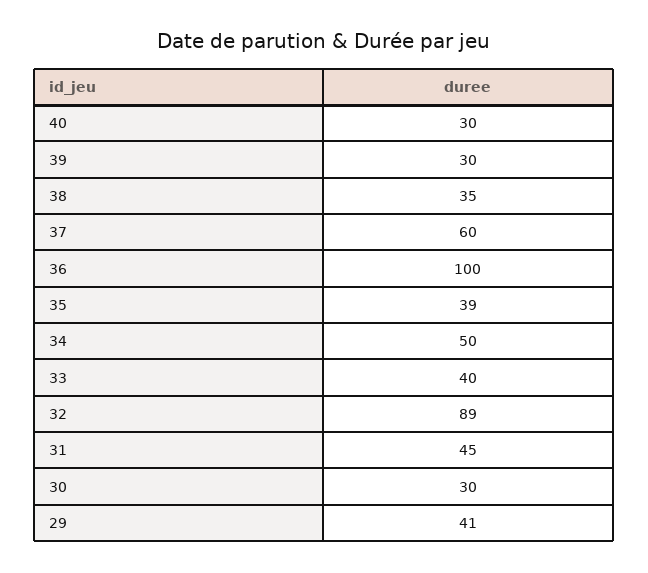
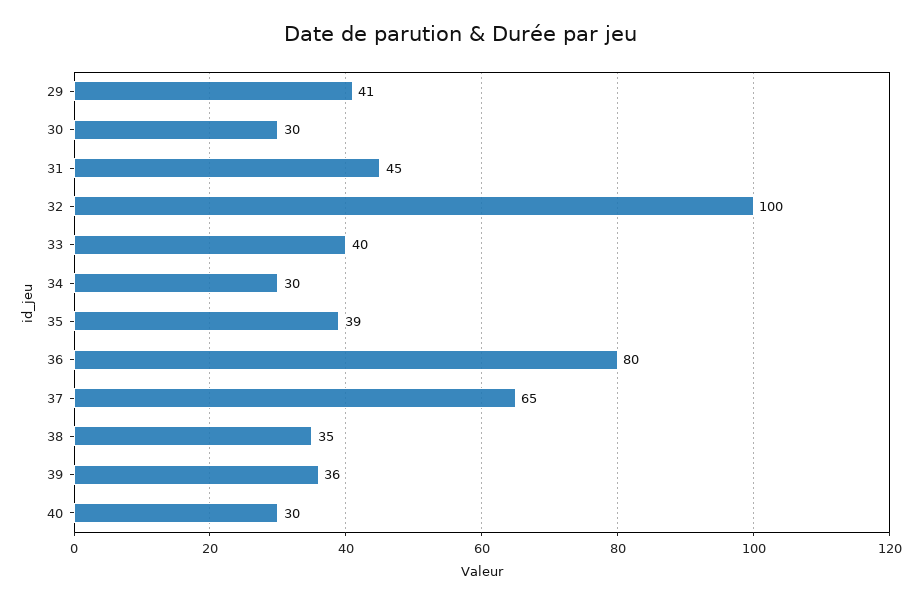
39: 30 -> 36
37: 60 -> 65
36: 100 -> 80
34: 50 -> 30
32: 89 -> 100

